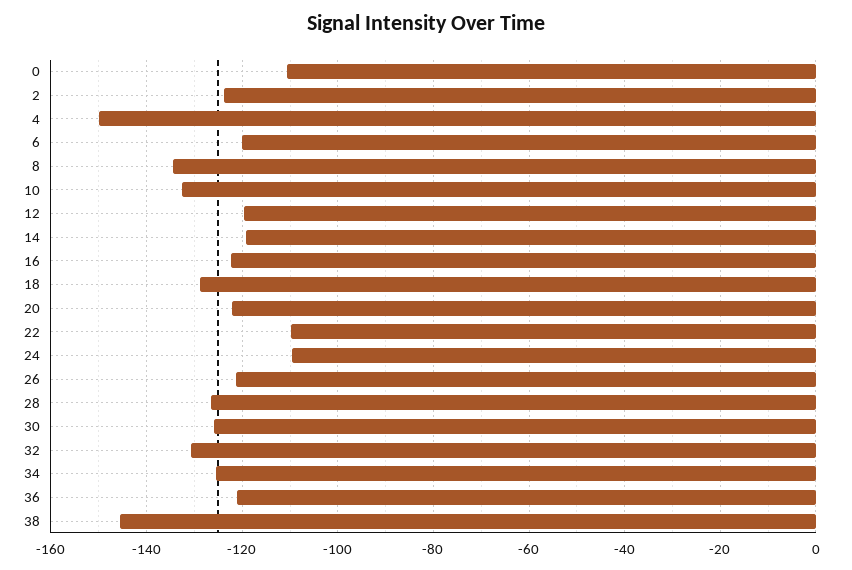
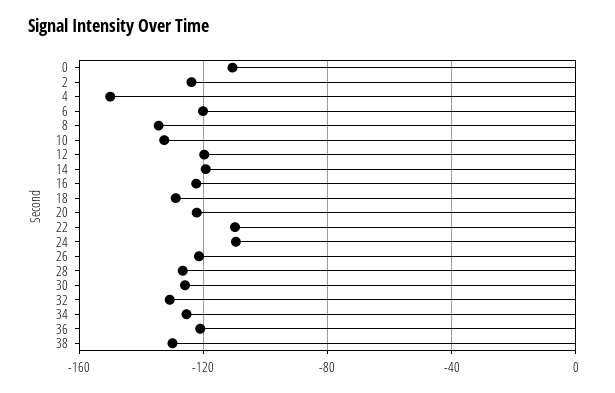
38: -146 -> -130

